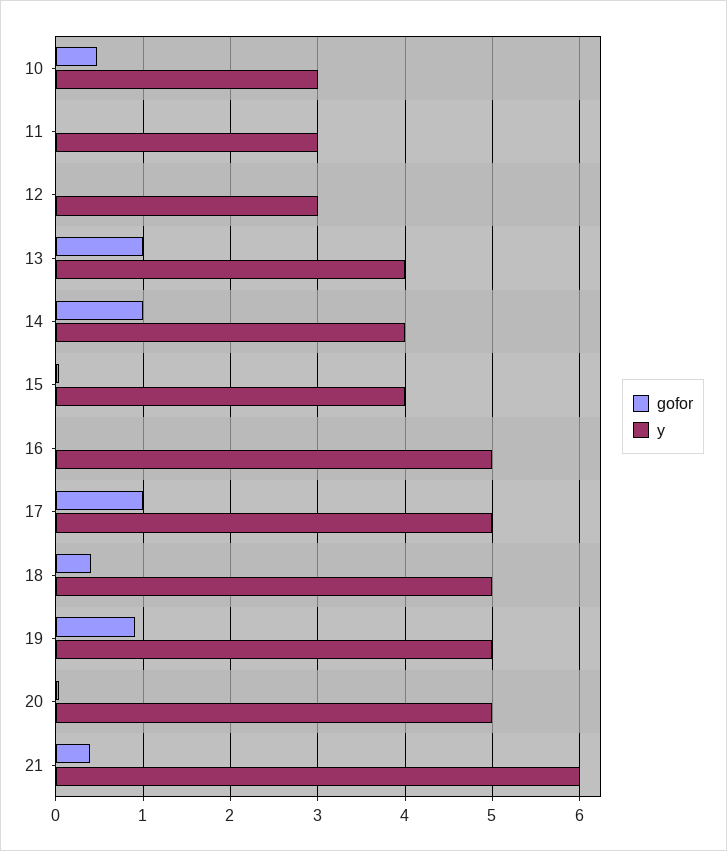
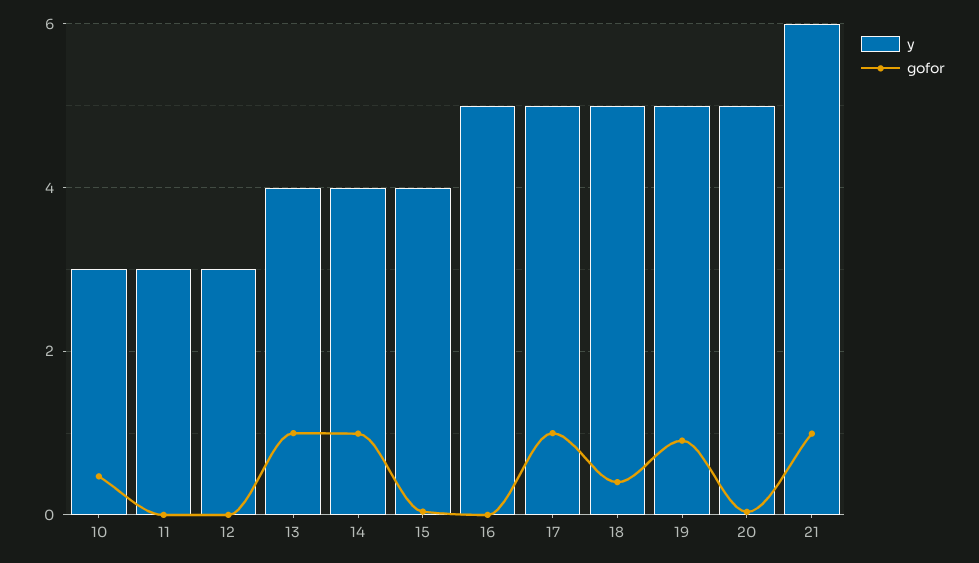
gofor, 21: 0.4 -> 1

